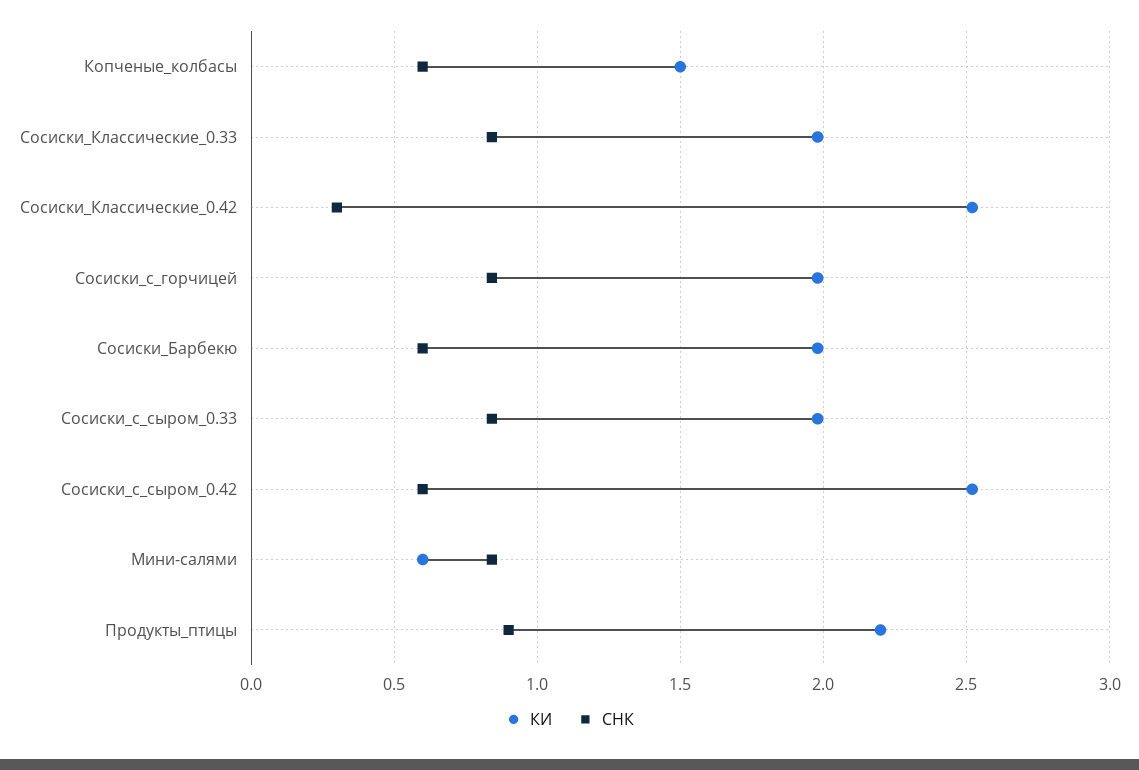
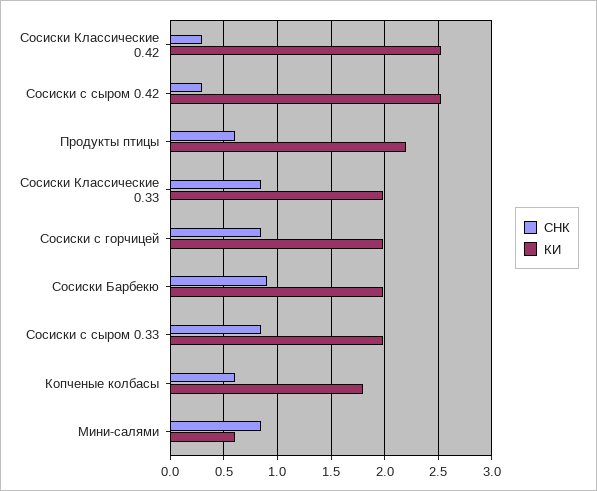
КИ, Копченые_колбасы: 1.5 -> 1.8
СНК, Сосиски_Барбекю: 0.6 -> 0.9
СНК, Сосиски_с_сыром_0.42: 0.6 -> 0.3
СНК, Продукты_птицы: 0.9 -> 0.6

